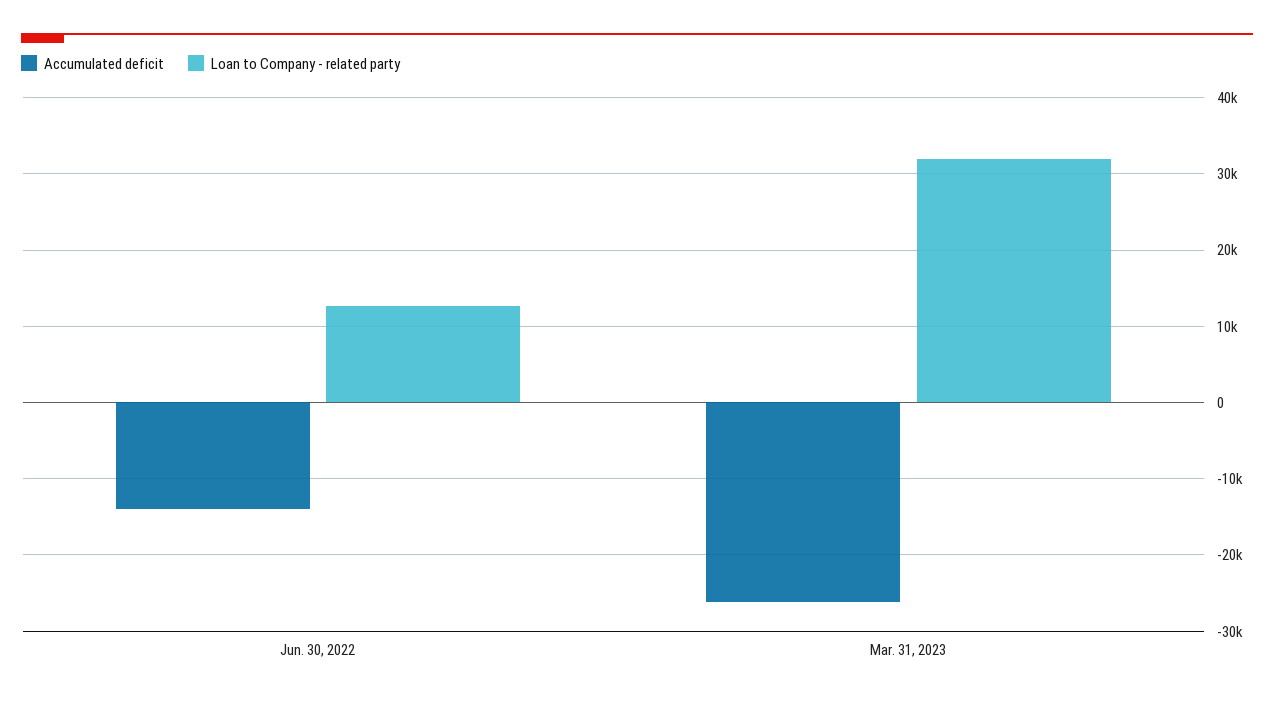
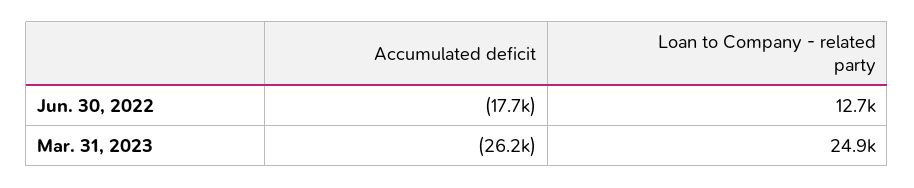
Accumulated deficit, Jun. 30, 2022: -14000 -> -17700
Loan to Company - related party, Mar. 31, 2023: 32000 -> 24900

